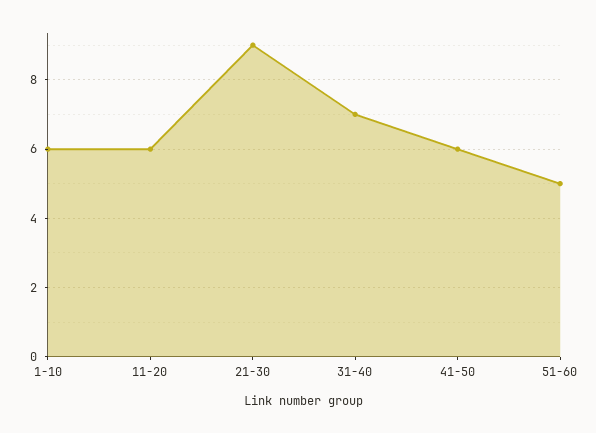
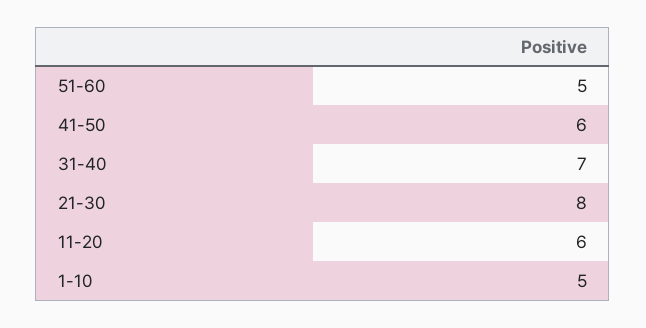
1-10: 6 -> 5
21-30: 9 -> 8

